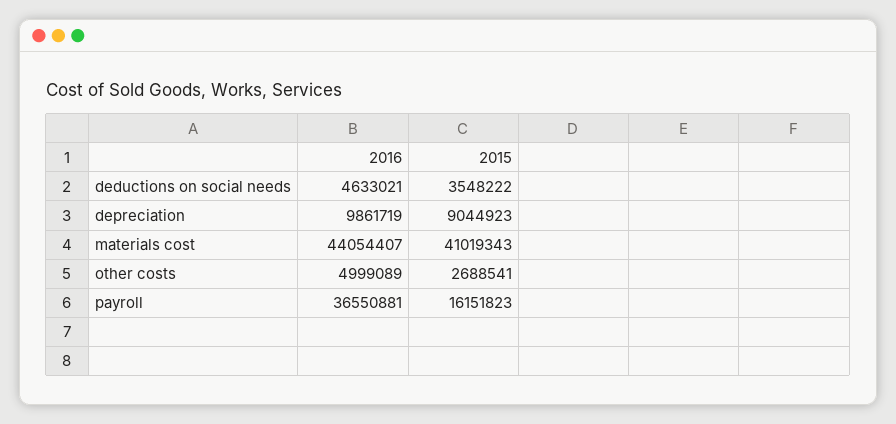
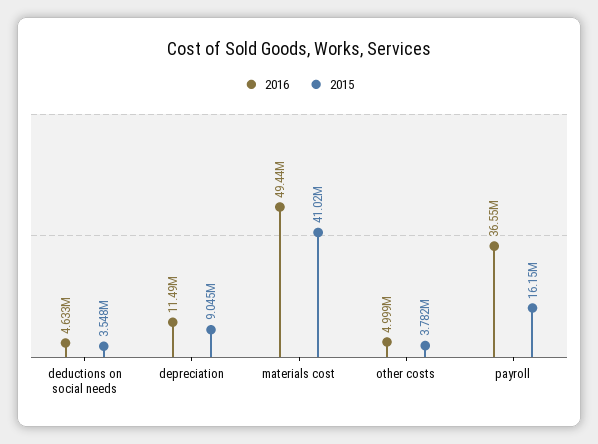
2016, depreciation: 9861719 -> 11490000
2016, materials cost: 44054407 -> 49440000
2015, other costs: 2688541 -> 3782000

